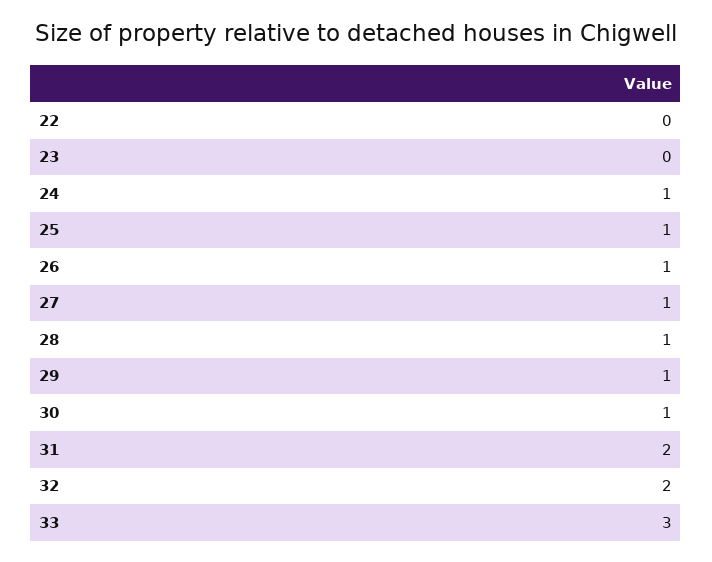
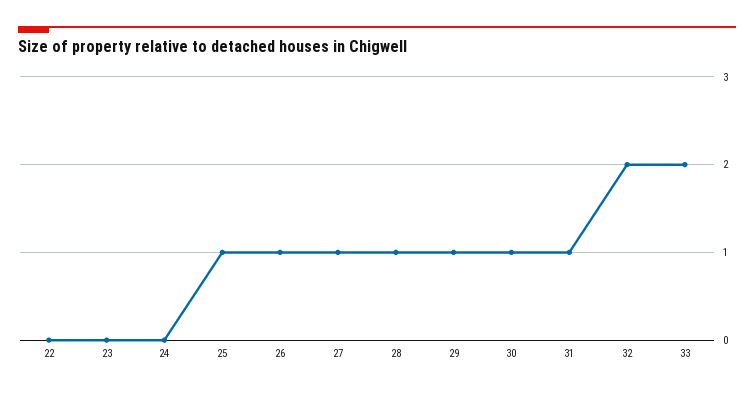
24: 1 -> 0
31: 2 -> 1
33: 3 -> 2

